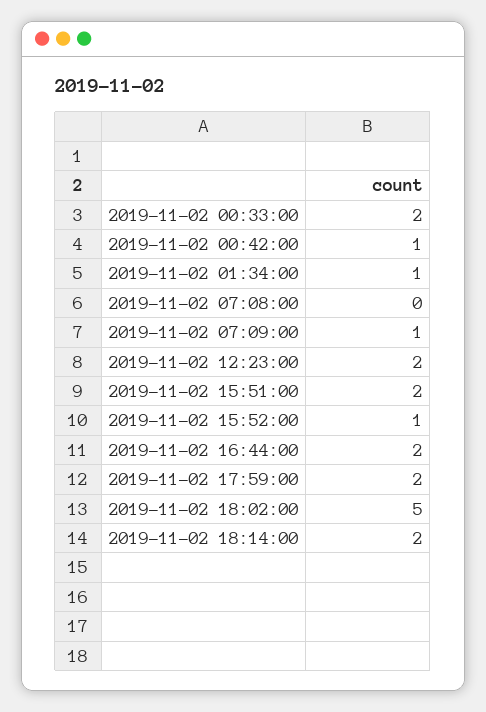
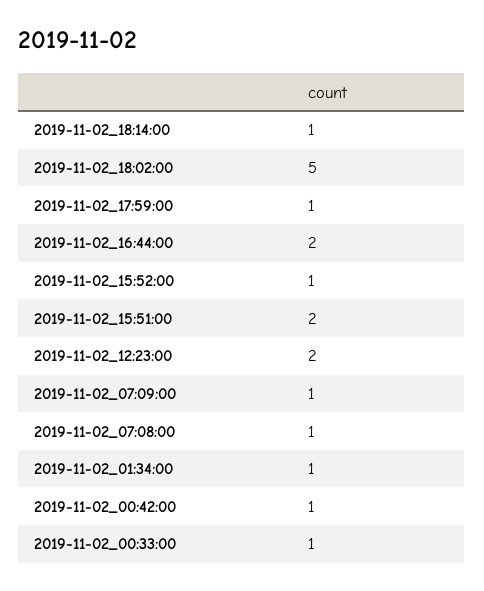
2019-11-02 00:33:00: 2 -> 1
2019-11-02 07:08:00: 0 -> 1
2019-11-02 17:59:00: 2 -> 1
2019-11-02 18:14:00: 2 -> 1

